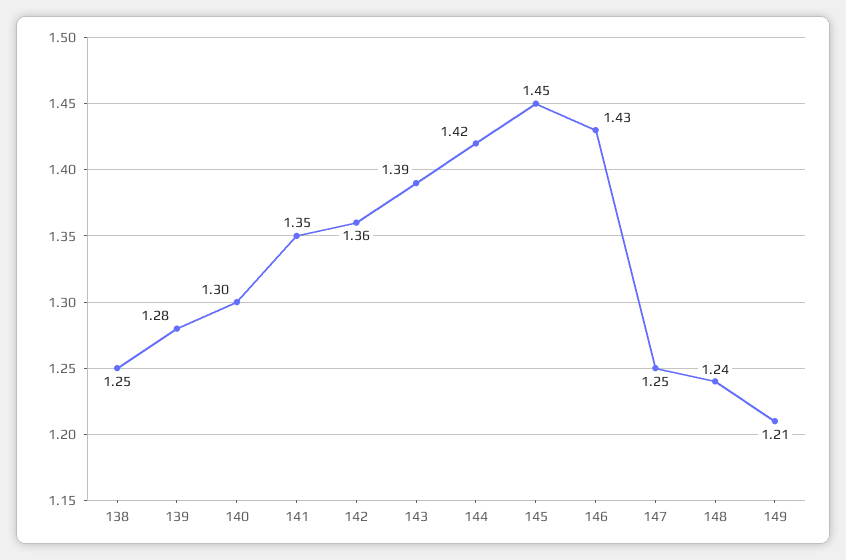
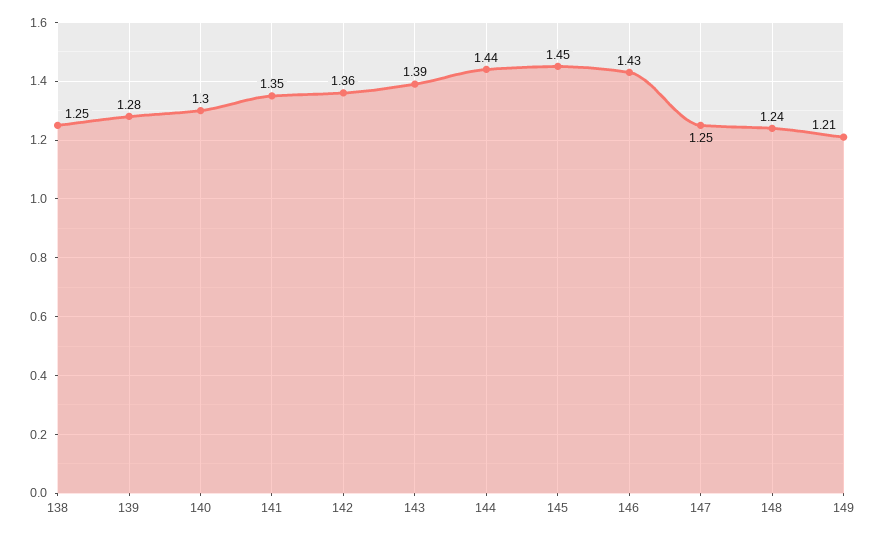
144: 1.42 -> 1.44

